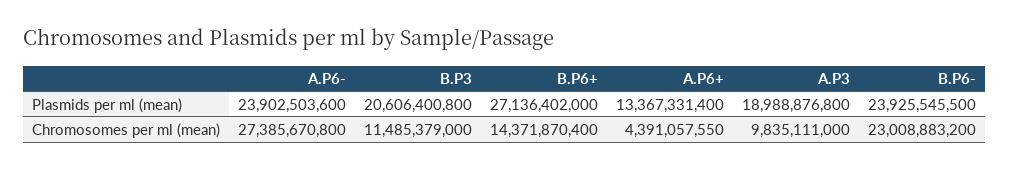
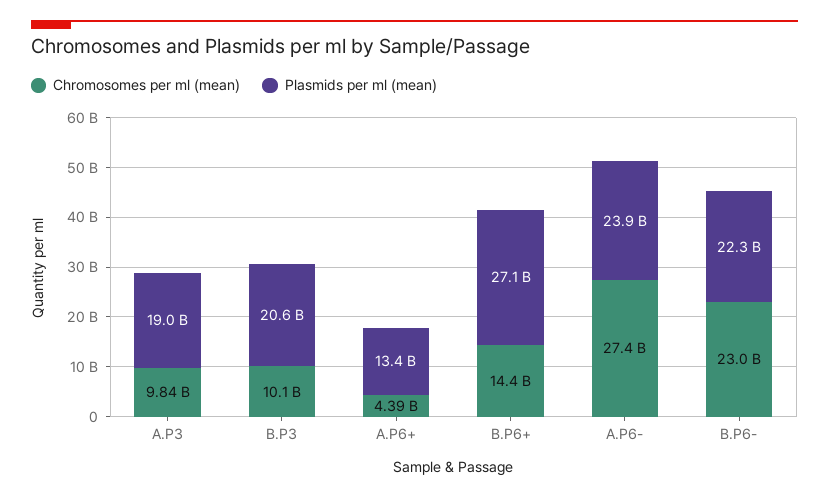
Plasmids per ml (mean), B.P6-: 23925545500 -> 22300000000
Chromosomes per ml (mean), B.P3: 11485379000 -> 10100000000

